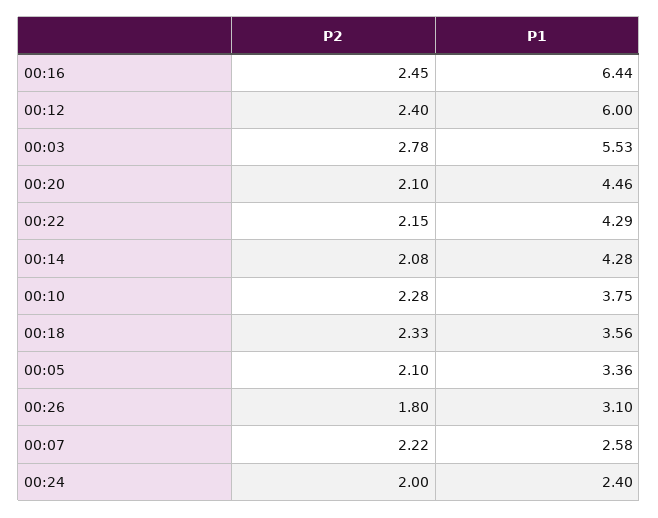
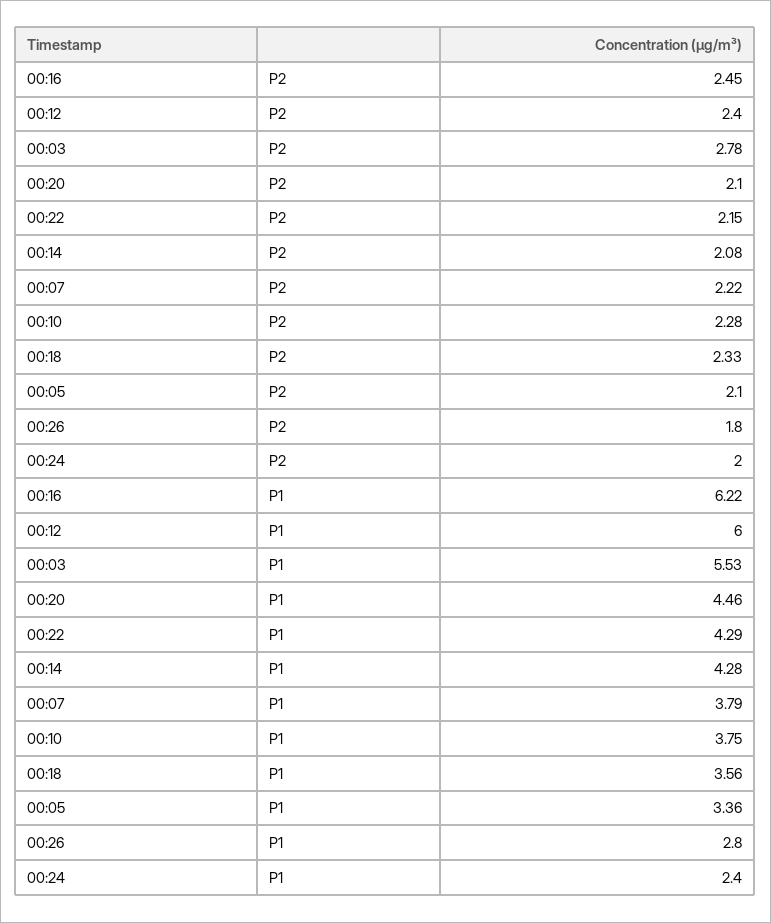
P1, 00:16: 6.44 -> 6.22
P1, 00:26: 3.1 -> 2.8
P1, 00:07: 2.58 -> 3.79

